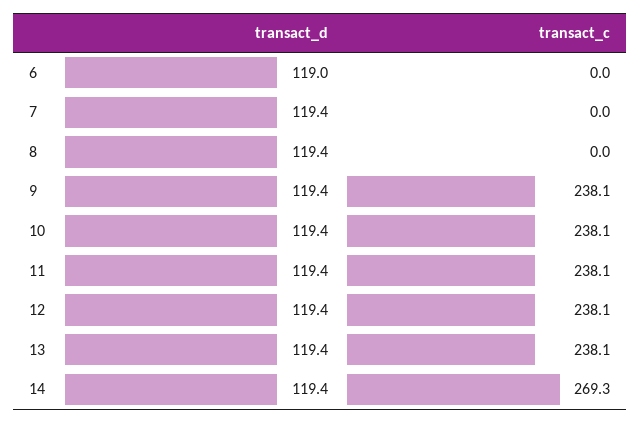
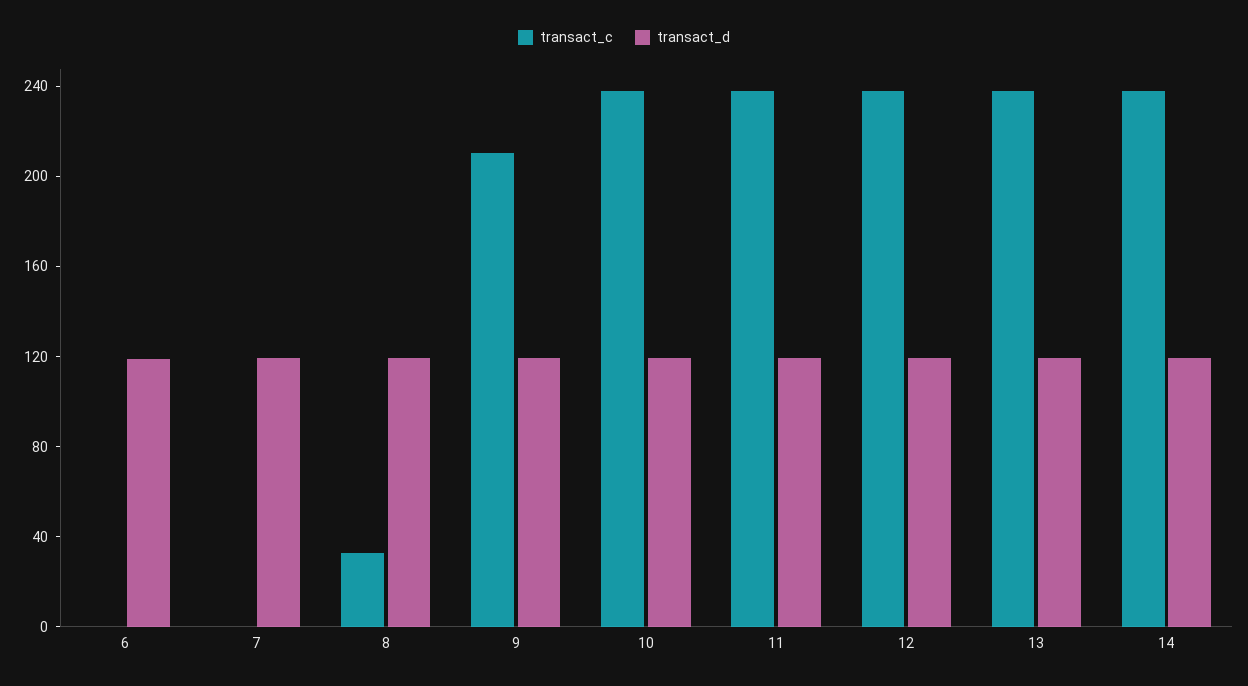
transact_c, 8: 0 -> 30
transact_c, 9: 238.1 -> 210
transact_c, 14: 269.3 -> 240

